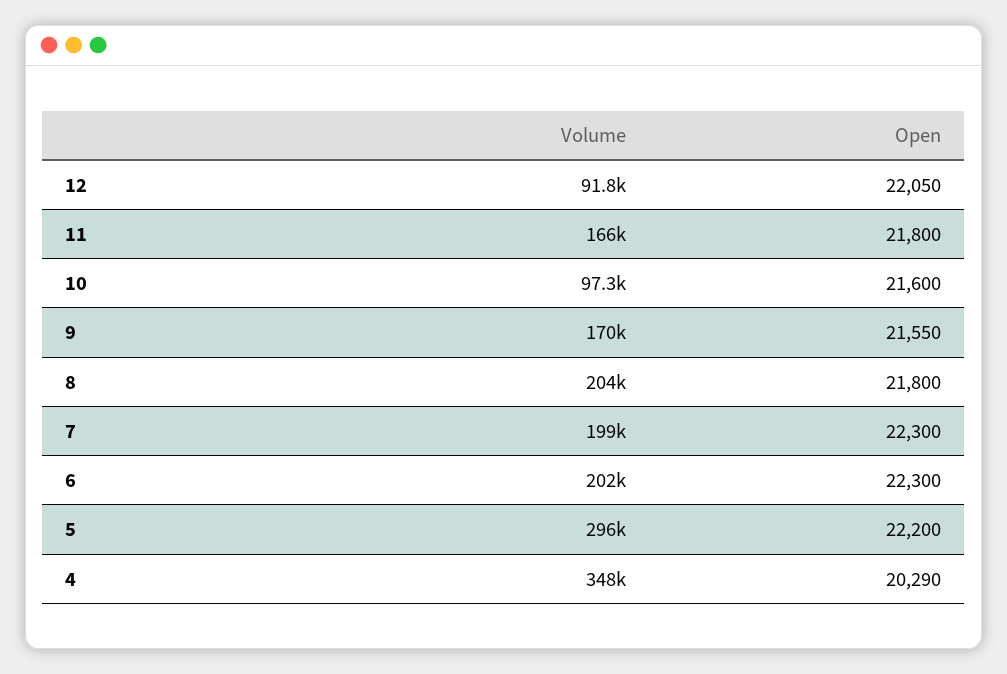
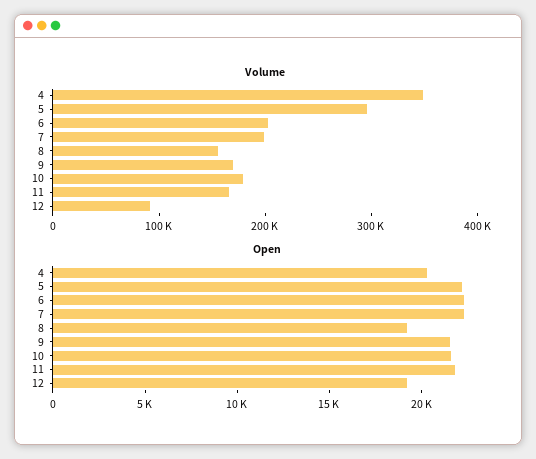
Open, 12: 22050 -> 19000
Volume, 10: 97300 -> 180000
Volume, 8: 204000 -> 160000
Open, 8: 21800 -> 19000

